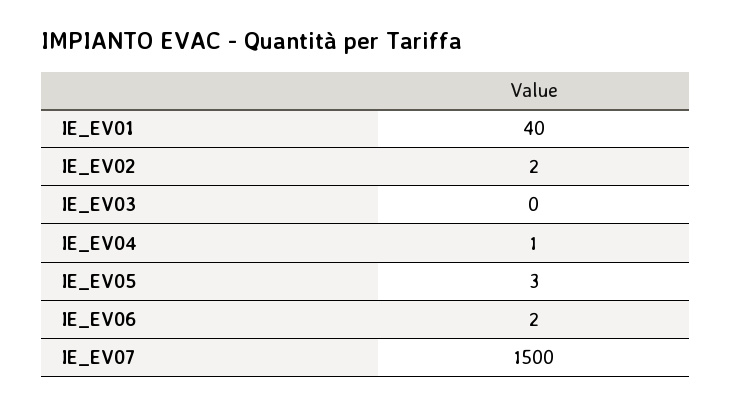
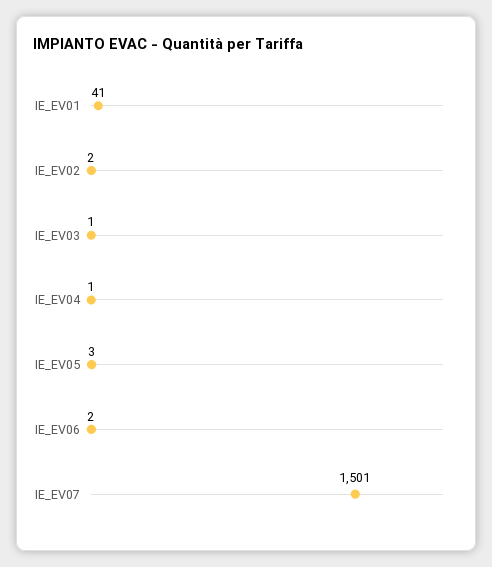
IE_EV01: 40 -> 41
IE_EV03: 0 -> 1
IE_EV07: 1500 -> 1501

